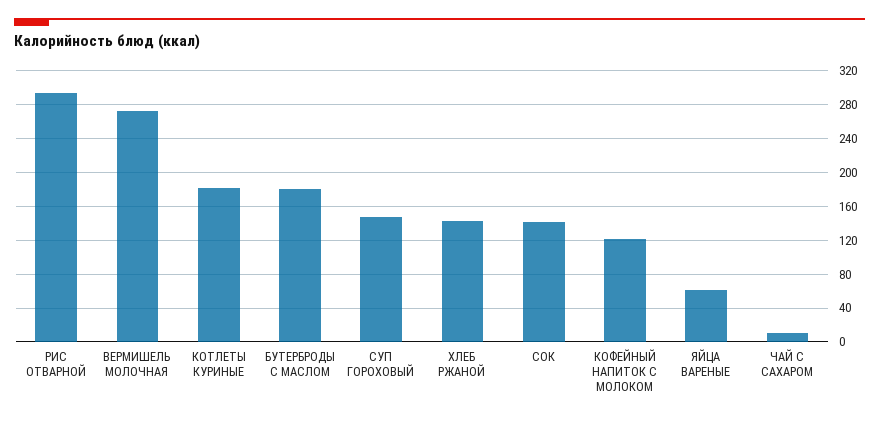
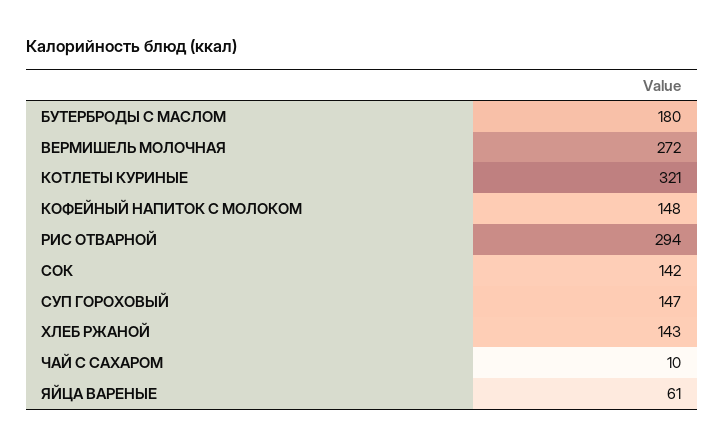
КОТЛЕТЫ КУРИНЫЕ: 180 -> 321
КОФЕЙНЫЙ НАПИТОК С МОЛОКОМ: 120 -> 148

